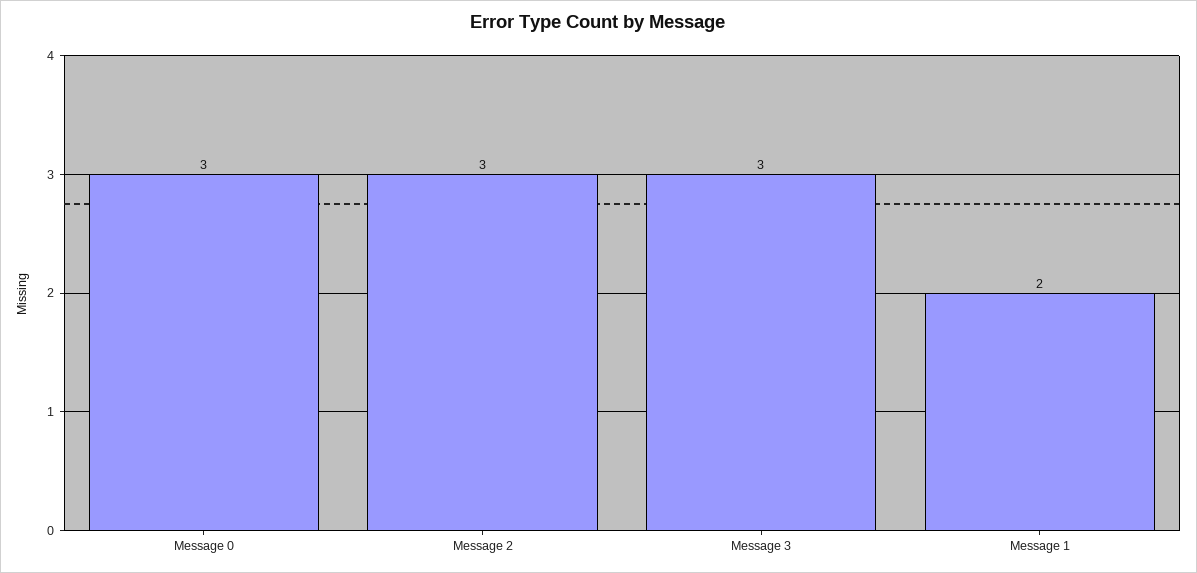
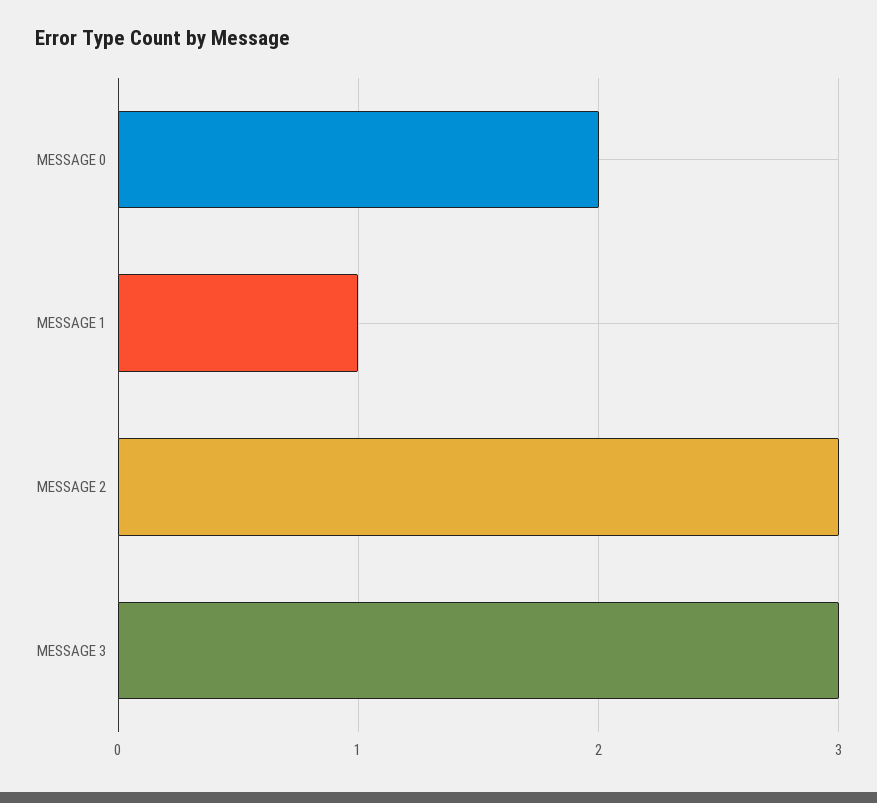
Message 0: 3 -> 2
Message 1: 2 -> 1

